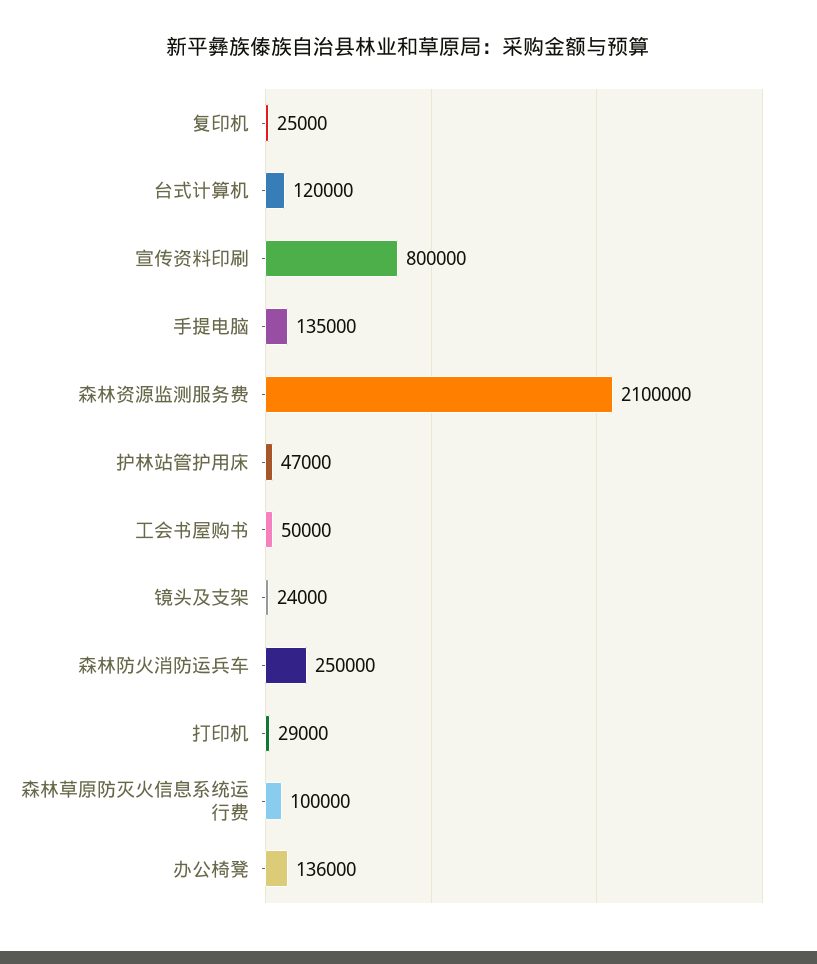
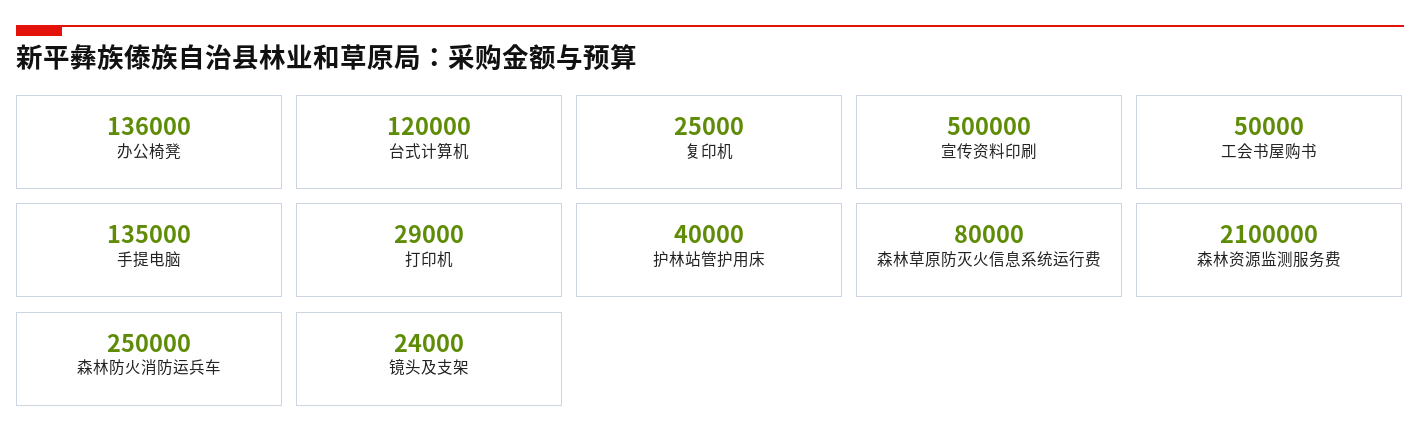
宣传资料印刷: 800000 -> 500000
护林站管护用床: 47000 -> 40000
森林草原防灭火信息系统运行费: 100000 -> 80000

